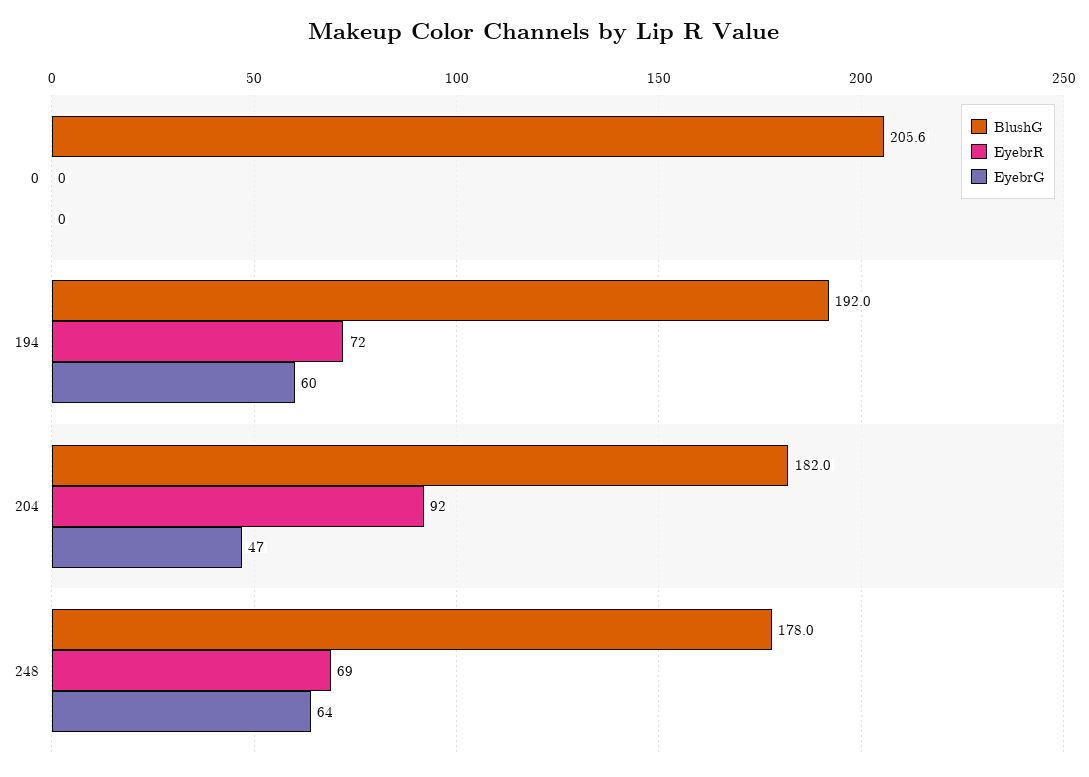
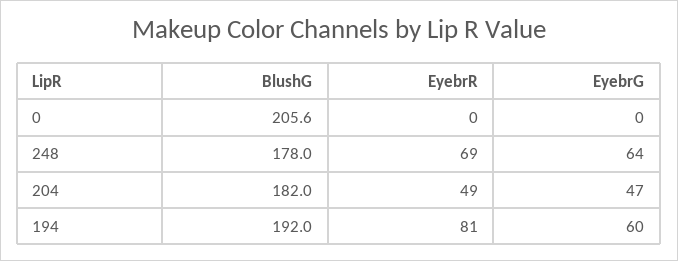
EyebrR, 194: 72 -> 81
EyebrR, 204: 92 -> 49

